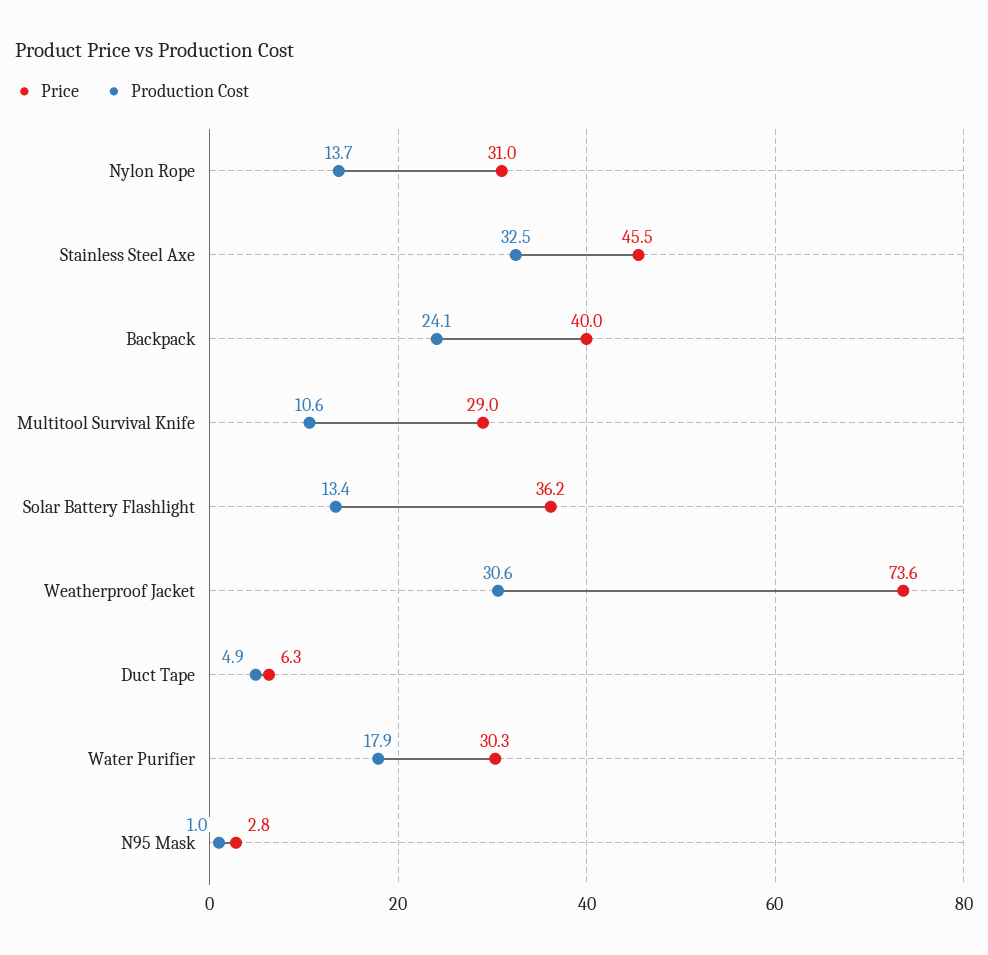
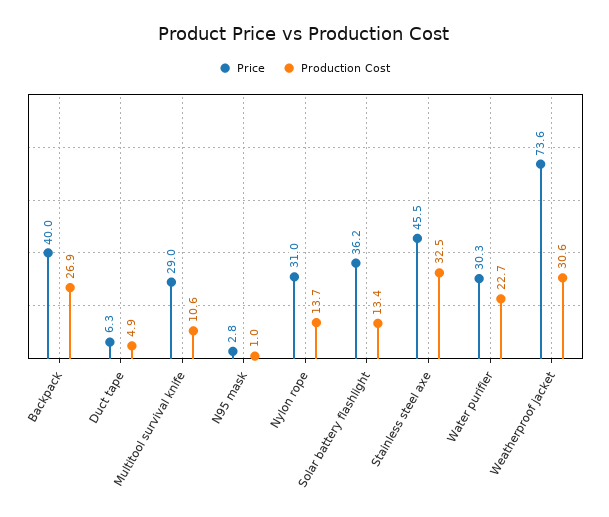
Production Cost, Backpack: 24.1 -> 26.9
Production Cost, Water Purifier: 17.9 -> 22.7

